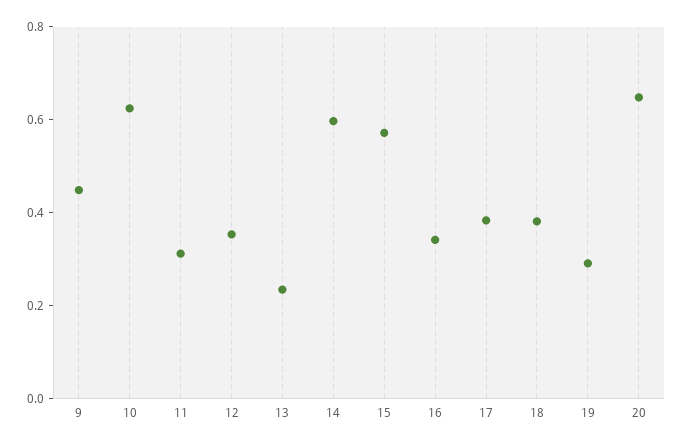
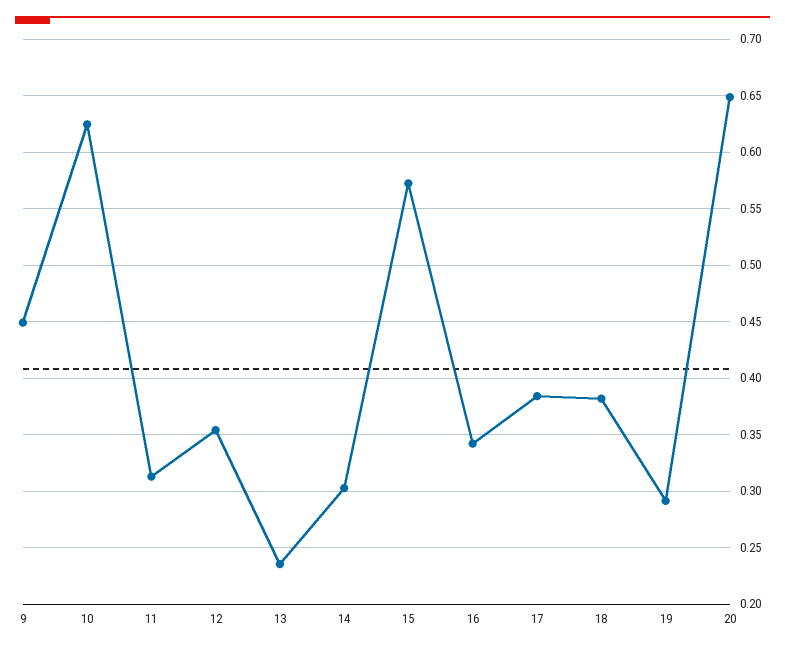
14: 0.6 -> 0.3

